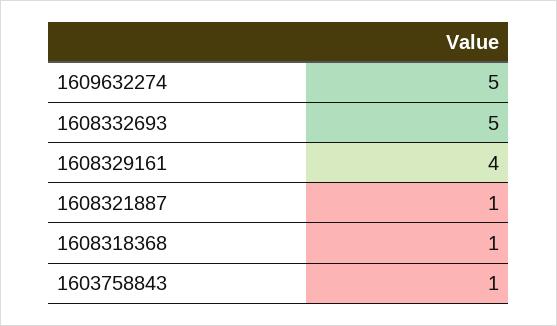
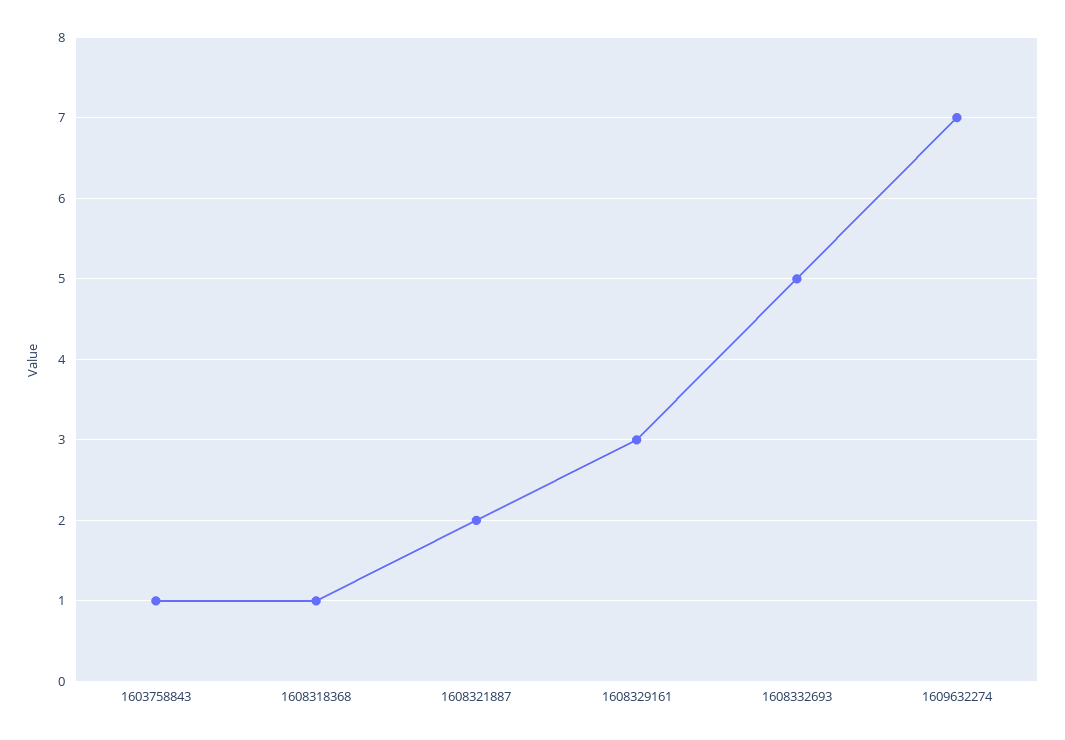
1609632274: 5 -> 7
1608329161: 4 -> 3
1608321887: 1 -> 2

